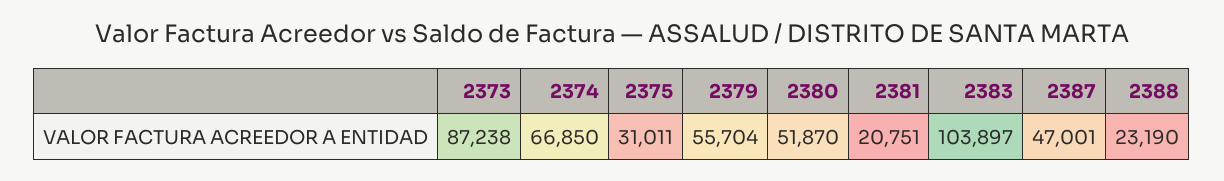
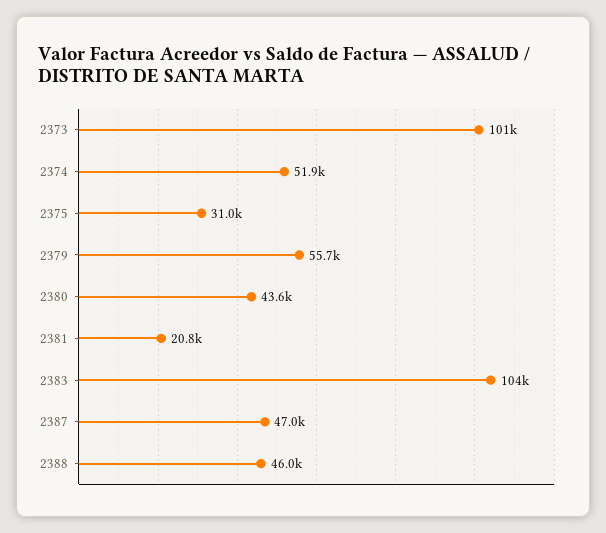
2373: 87238 -> 101000
2374: 66850 -> 51900
2380: 51870 -> 43600
2388: 23190 -> 46000

